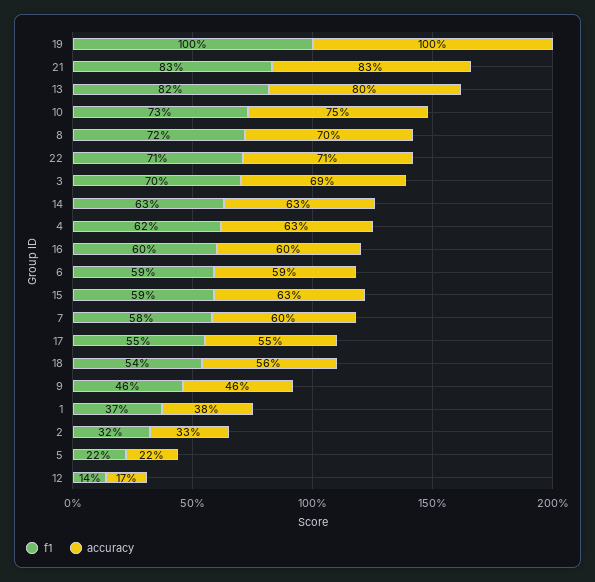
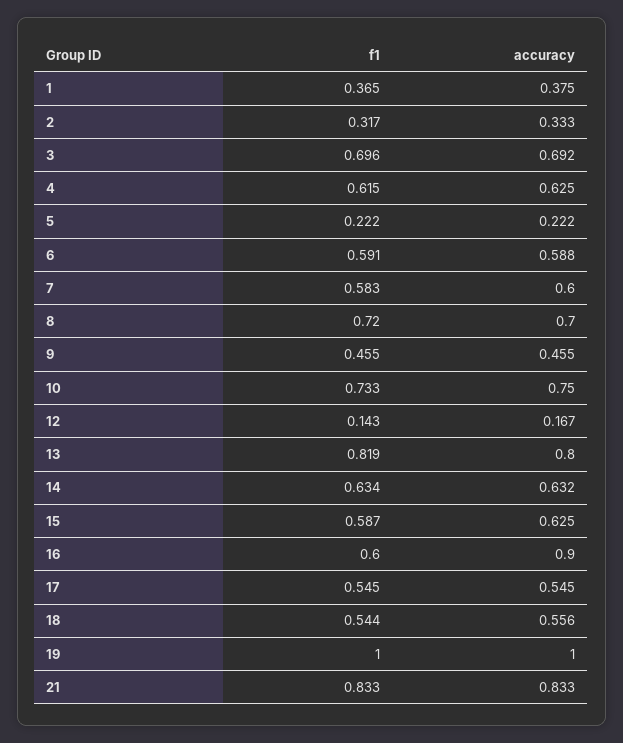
f1, 22: 0.71 -> none
accuracy, 22: 0.71 -> none
accuracy, 16: 0.6 -> 0.9

